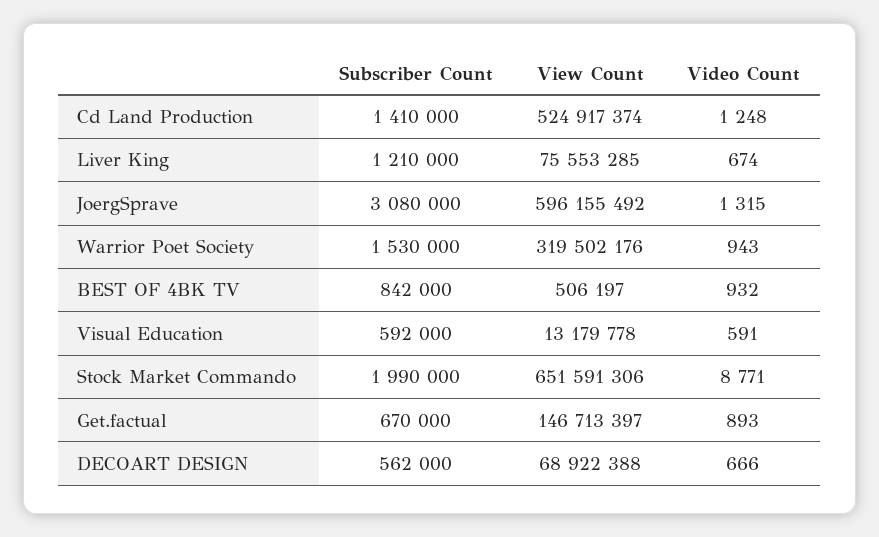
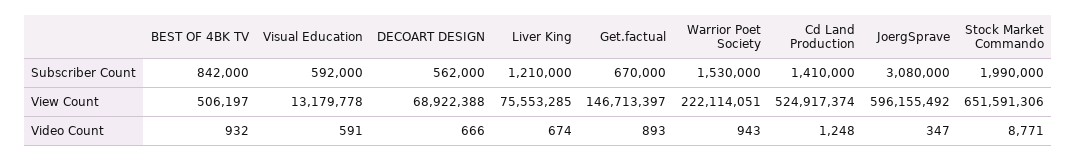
Video Count, JoergSprave: 1315 -> 347
View Count, Warrior Poet Society: 319502176 -> 222114051

